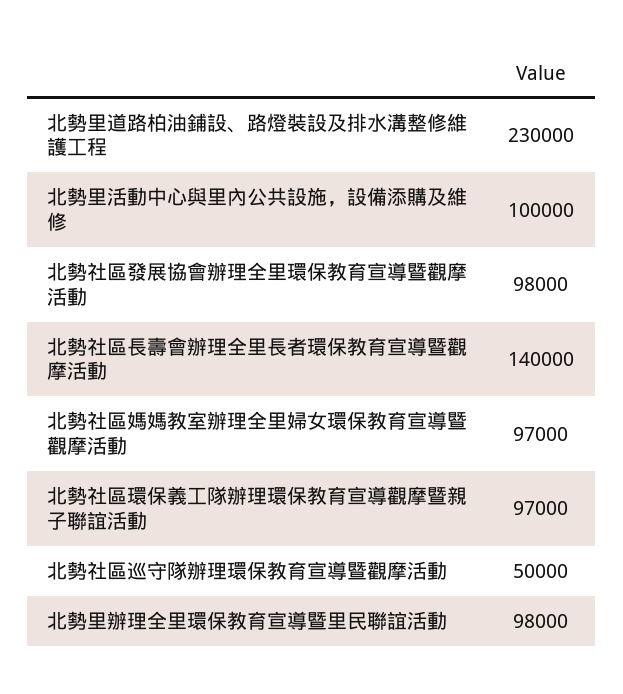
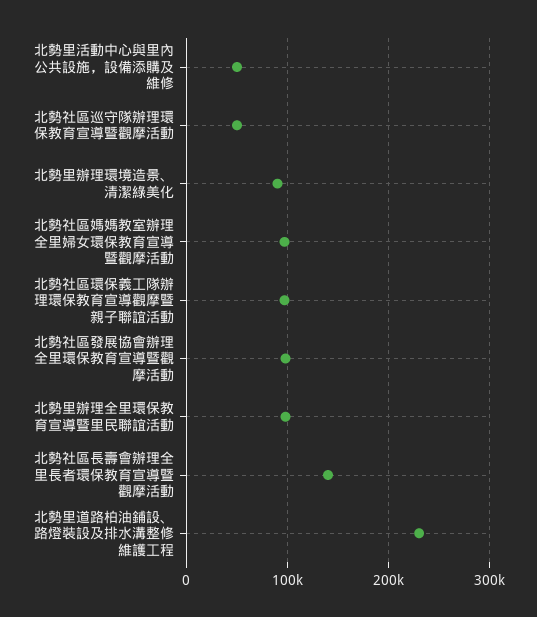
北勢里活動中心與里內公共設施，設備添購及維修: 100000 -> 50000
北勢里辦理環境造景、清潔綠美化: none -> 90000

